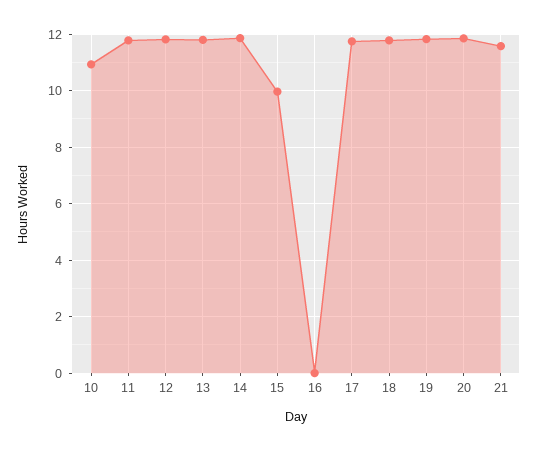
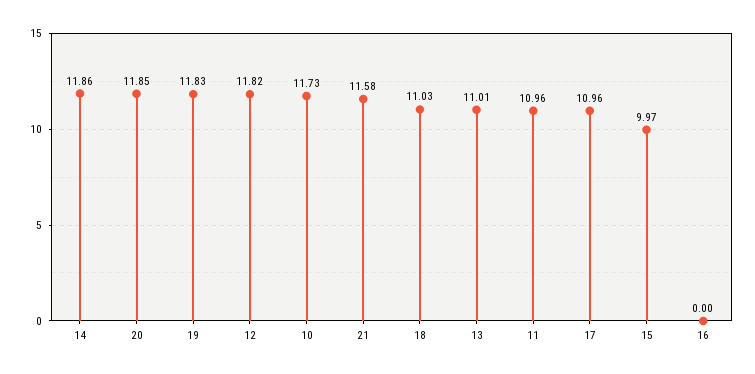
10: 11 -> 11.73
11: 11.75 -> 10.96
13: 11.75 -> 11.01
17: 11.75 -> 10.96
18: 11.75 -> 11.03

